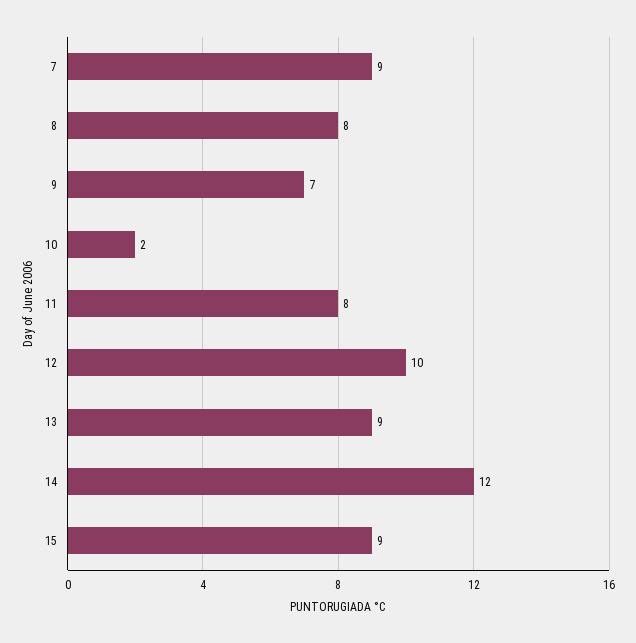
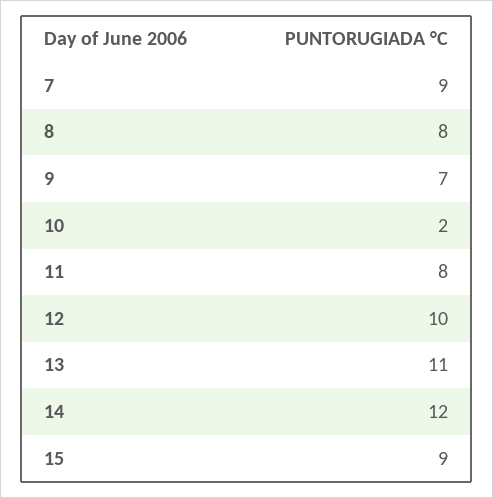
13: 9 -> 11

